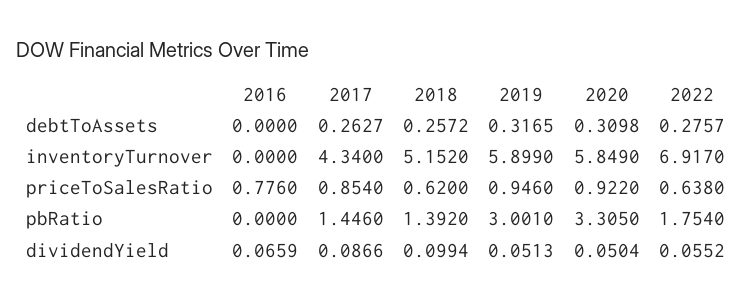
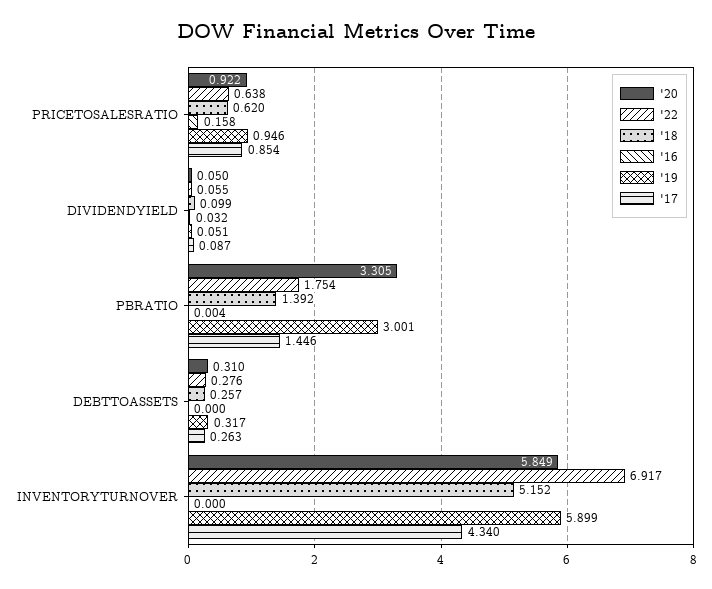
2016, priceToSalesRatio: 0.776 -> 0.158
2016, pbRatio: 0 -> 0.004
2016, dividendYield: 0.0659 -> 0.032

